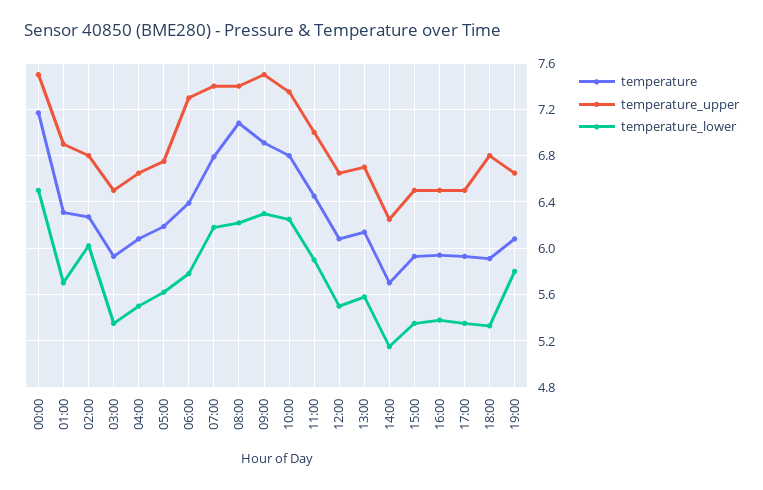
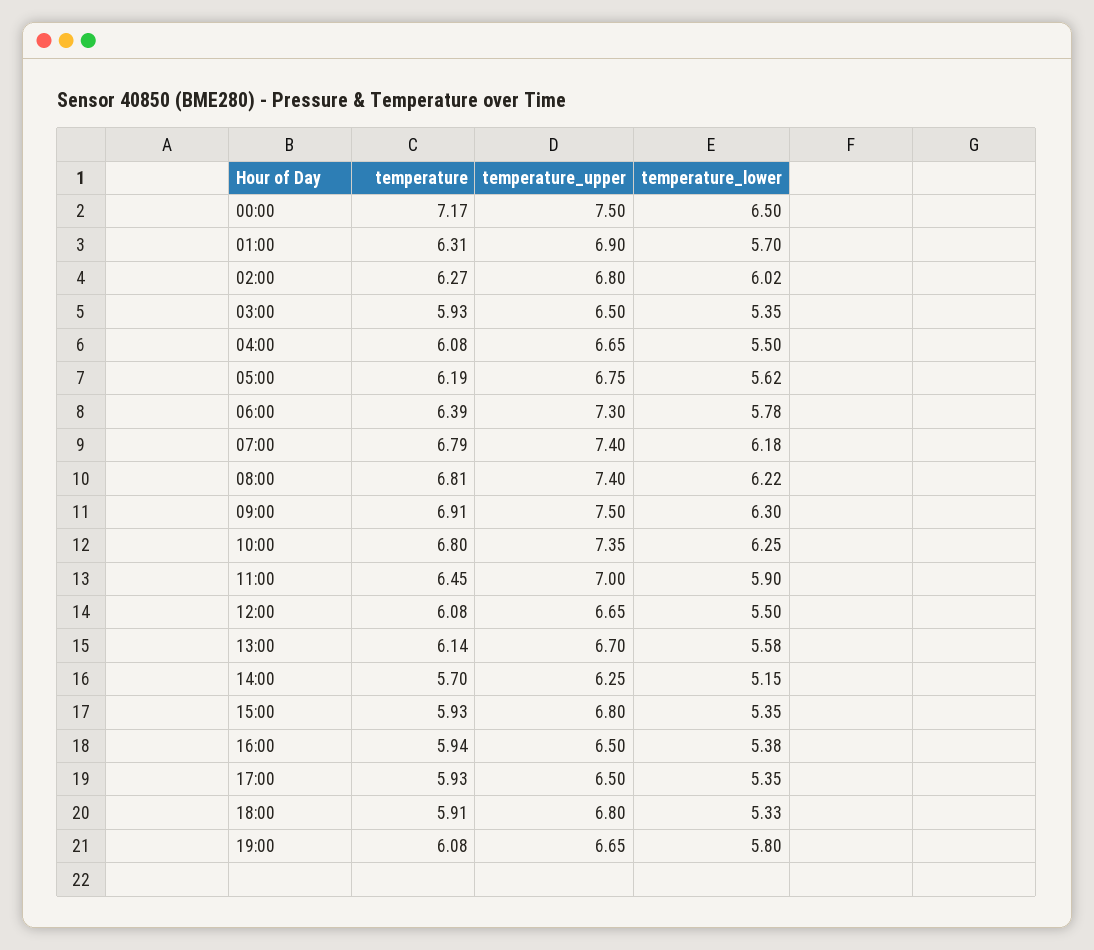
temperature, 08:00: 7.1 -> 6.81
temperature_upper, 15:00: 6.5 -> 6.8

